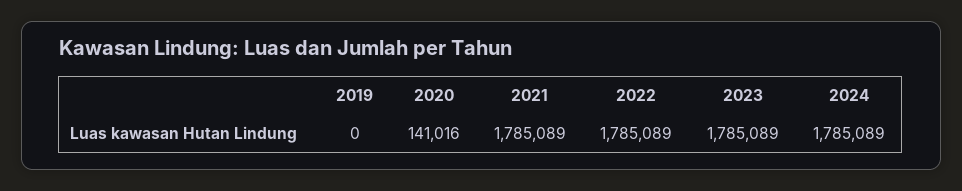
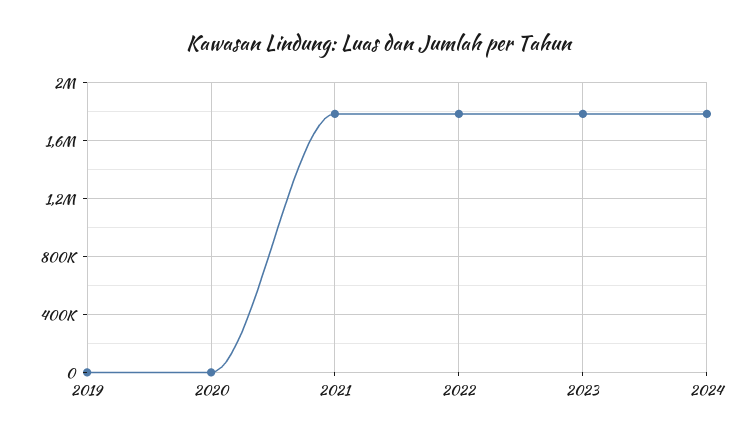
2020: 141016 -> 0

